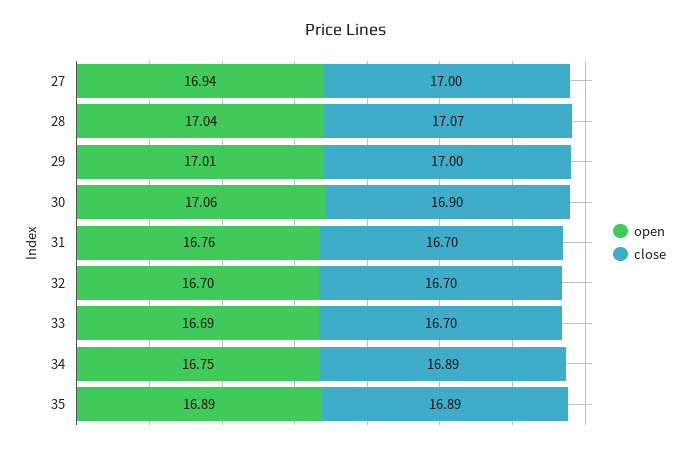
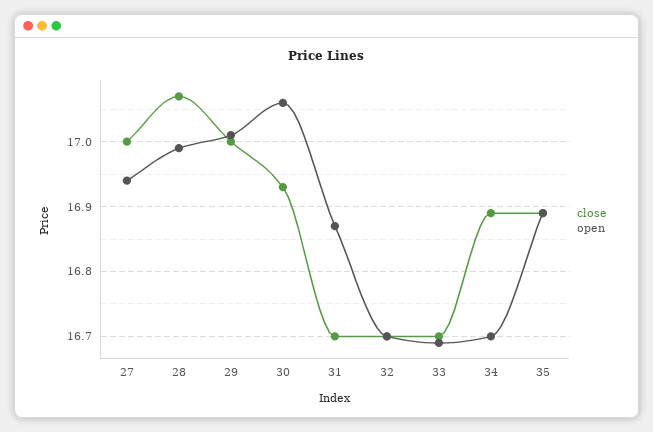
open, 28: 17.04 -> 16.99
close, 30: 16.9 -> 16.93
open, 31: 16.76 -> 16.87
open, 34: 16.75 -> 16.7

